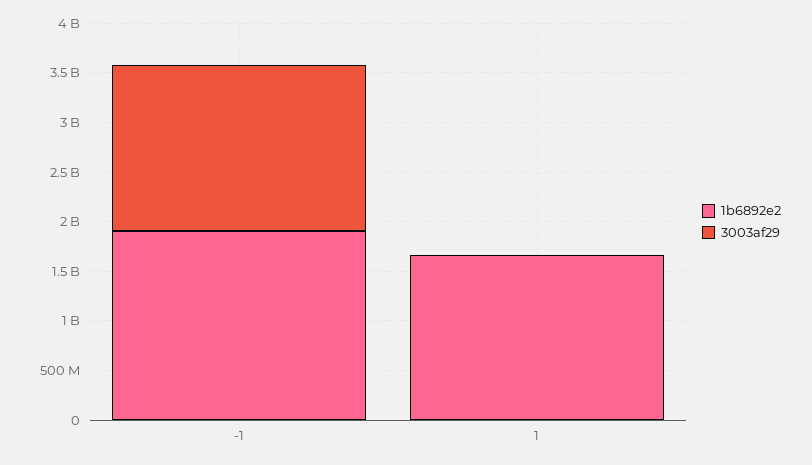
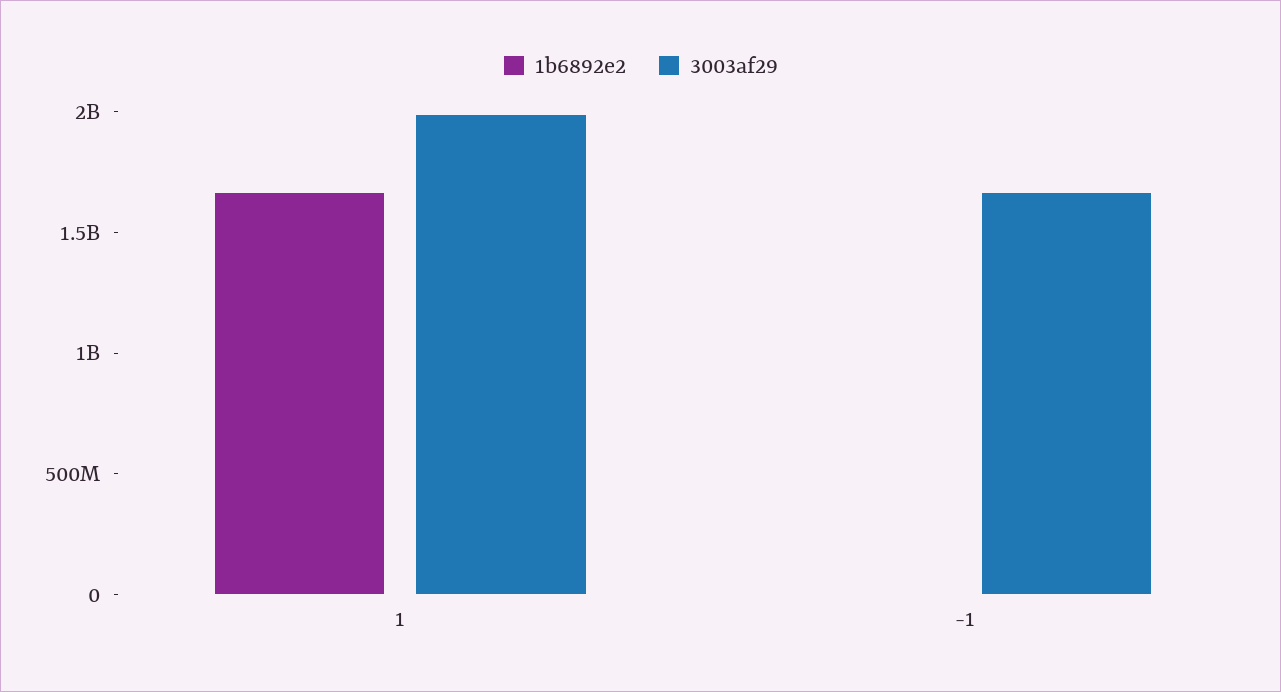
1b6892e2, -1: 1900000000 -> 0
3003af29, 1: 0 -> 2000000000

